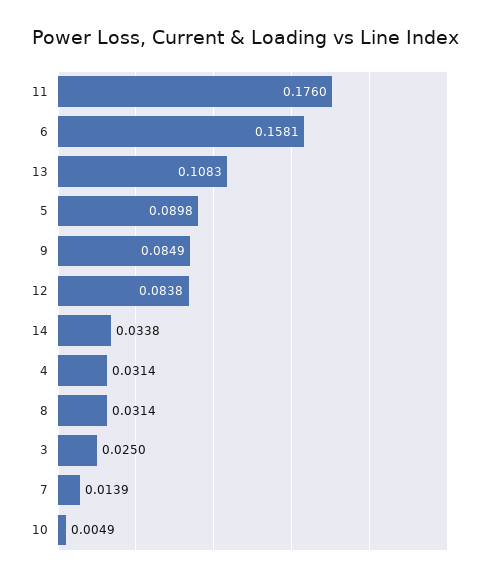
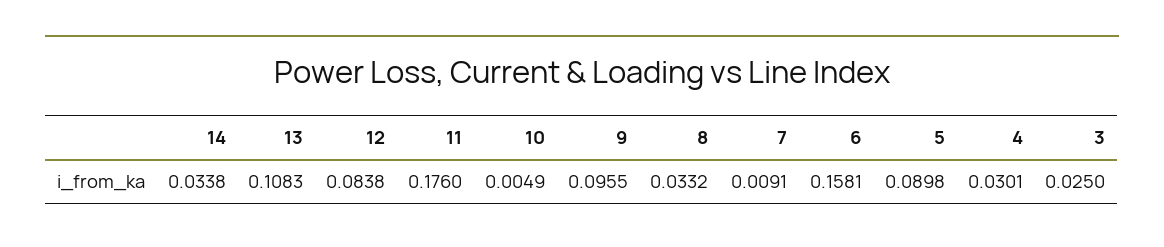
9: 0.0849 -> 0.0955
4: 0.0314 -> 0.0301
8: 0.0314 -> 0.0332
7: 0.0139 -> 0.0091

